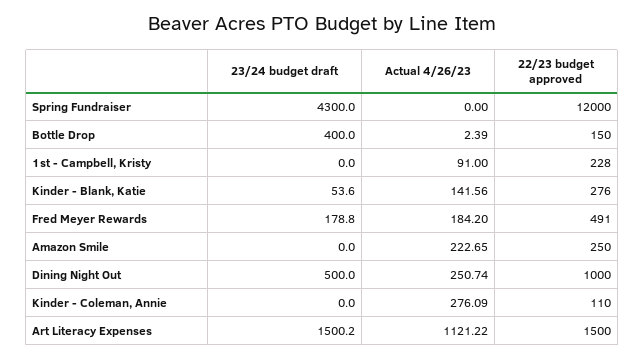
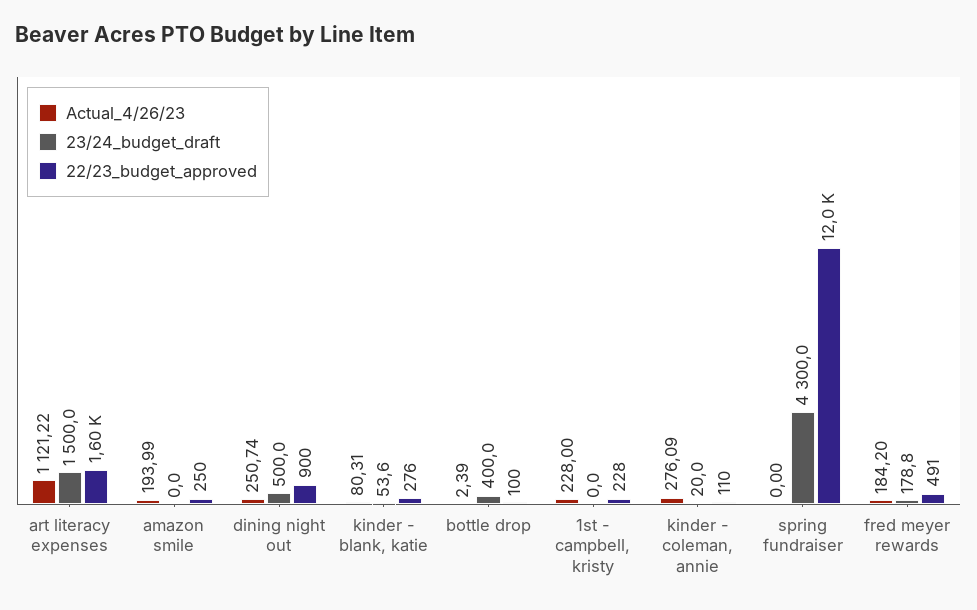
22/23 budget approved, Bottle Drop: 150 -> 100
Actual 4/26/23, 1st - Campbell, Kristy: 91 -> 228
Actual 4/26/23, Kinder - Blank, Katie: 141.56 -> 80.31
Actual 4/26/23, Amazon Smile: 222.65 -> 193.99
22/23 budget approved, Dining Night Out: 1000 -> 900
23/24 budget draft, Kinder - Coleman, Annie: 0 -> 20
23/24 budget draft, Art Literacy Expenses: 1500.2 -> 1500
22/23 budget approved, Art Literacy Expenses: 1500 -> 1600

